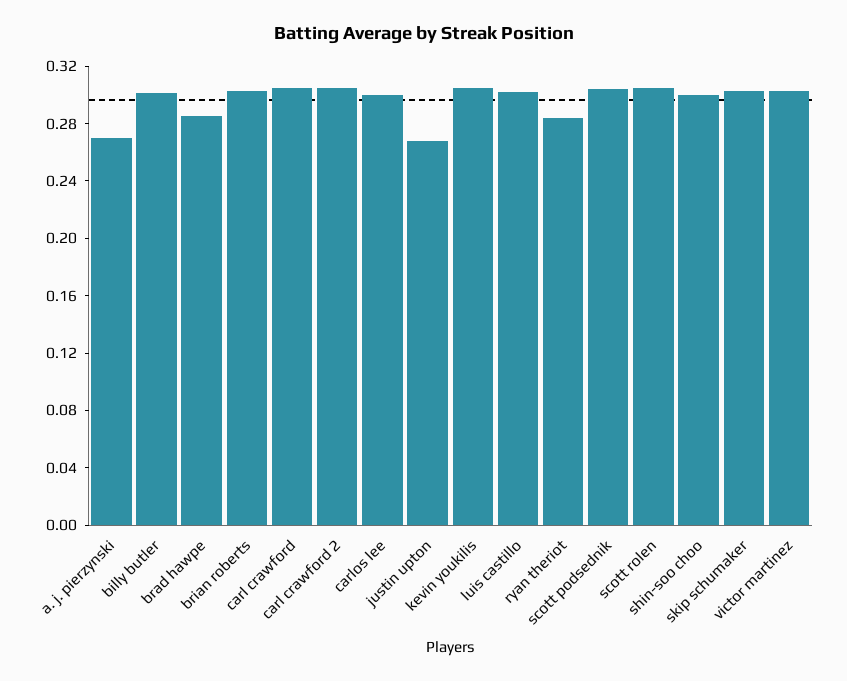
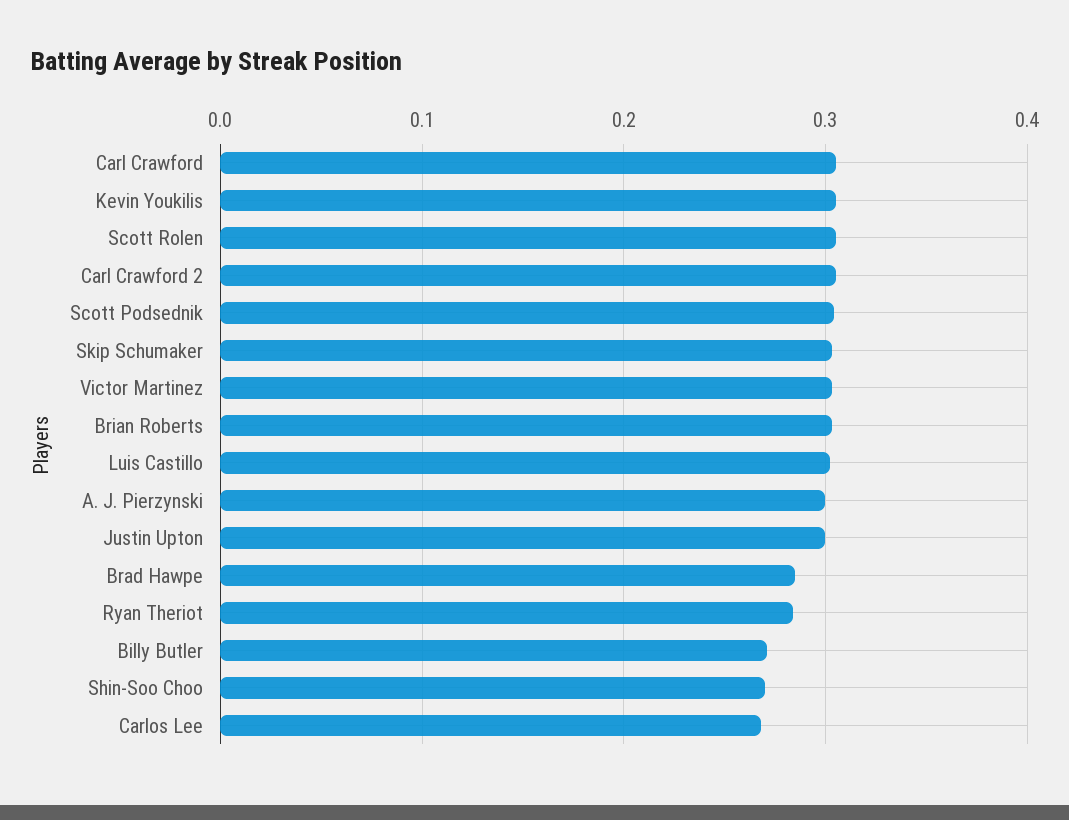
a. j. pierzynski: 0.27 -> 0.3
billy butler: 0.3 -> 0.27
carlos lee: 0.3 -> 0.27
justin upton: 0.27 -> 0.3
shin-soo choo: 0.3 -> 0.27

